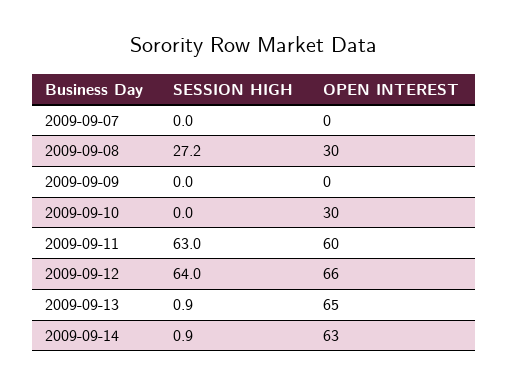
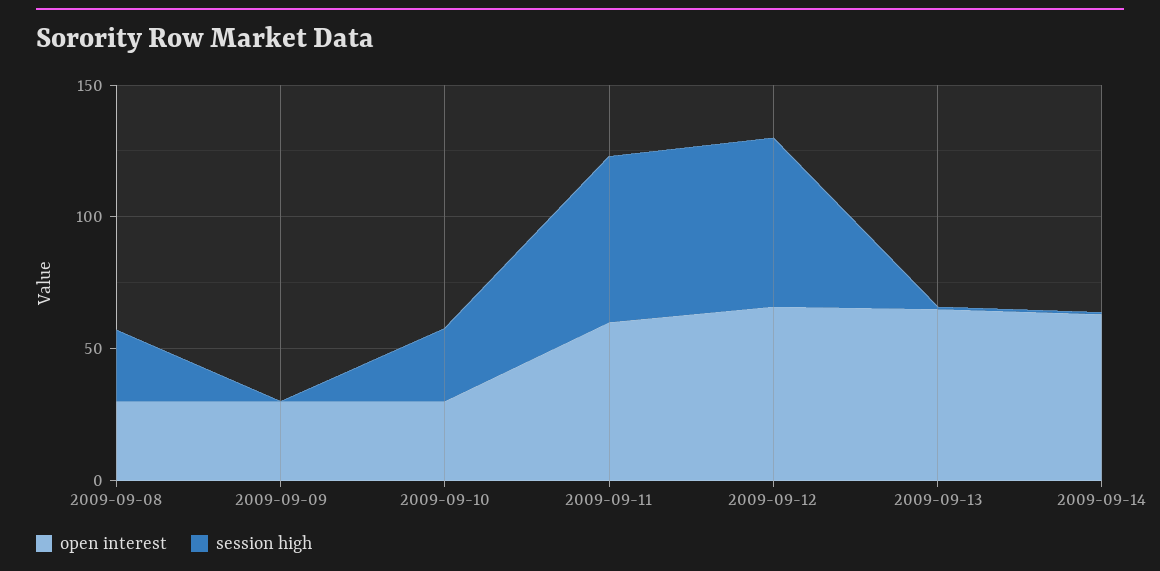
SESSION HIGH, 2009-09-07: 0 -> none
OPEN INTEREST, 2009-09-07: 0 -> none
OPEN INTEREST, 2009-09-09: 0 -> 30
SESSION HIGH, 2009-09-10: 0 -> 30

